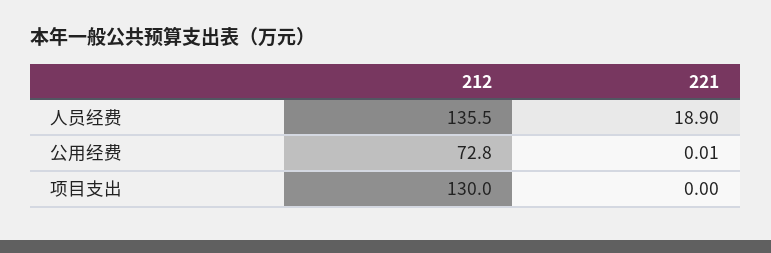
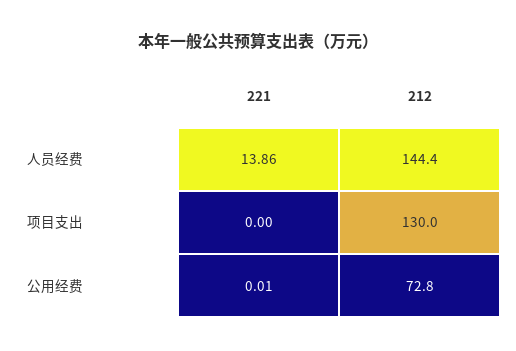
212, 人员经费: 135.5 -> 144.4
221, 人员经费: 18.9 -> 13.86

